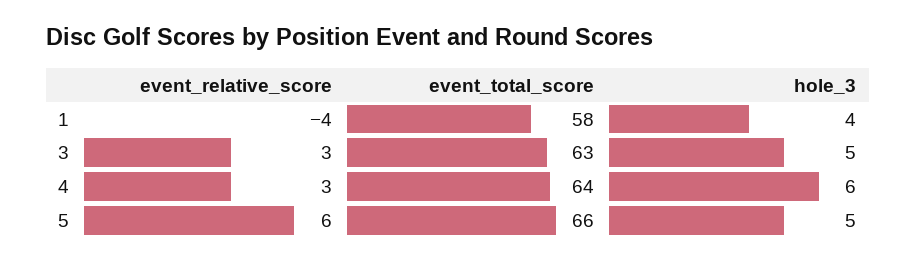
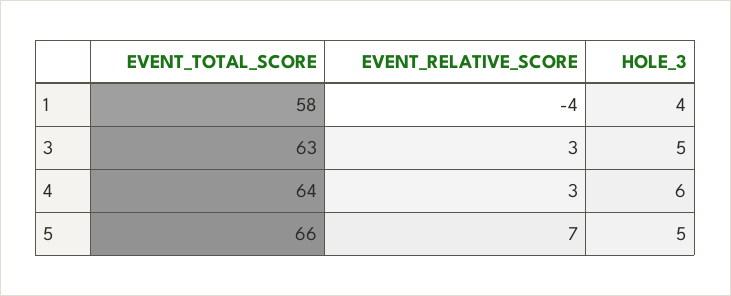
event_relative_score, 5: 6 -> 7

